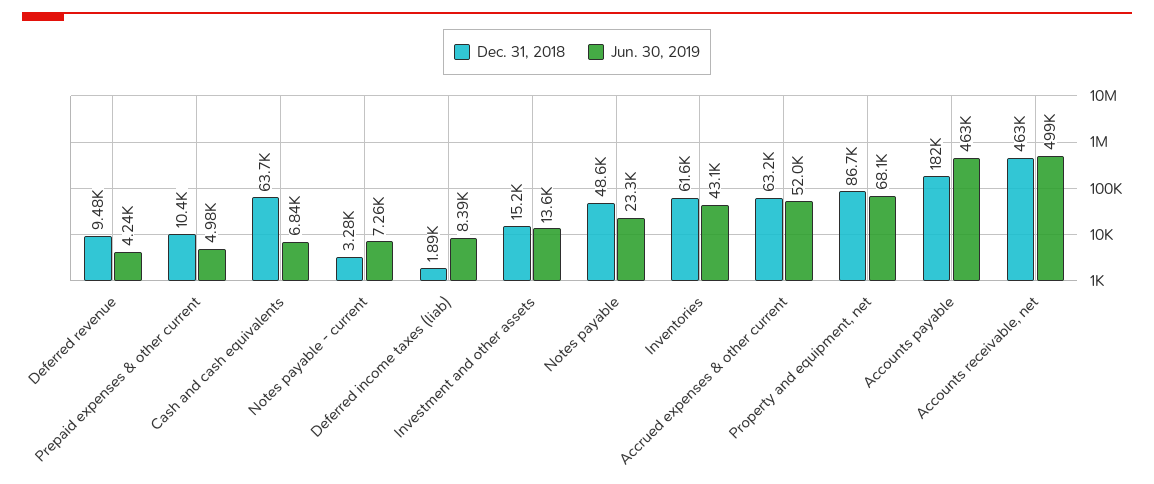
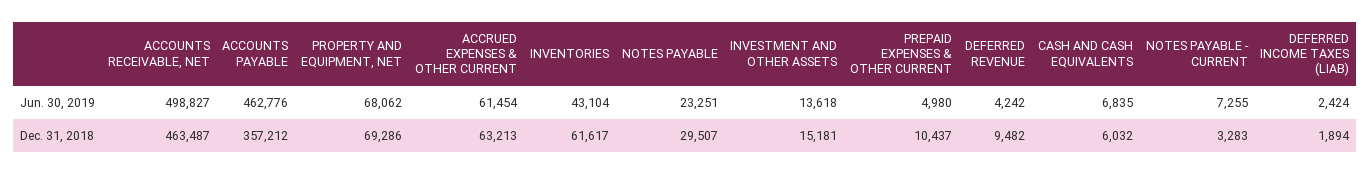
Dec. 31, 2018, Cash and cash equivalents: 63700 -> 6032
Jun. 30, 2019, Deferred income taxes (liab): 8390 -> 2424
Dec. 31, 2018, Notes payable: 48600 -> 29507
Jun. 30, 2019, Accrued expenses & other current: 52000 -> 61454
Dec. 31, 2018, Property and equipment, net: 86700 -> 69286
Dec. 31, 2018, Accounts payable: 182000 -> 357212

